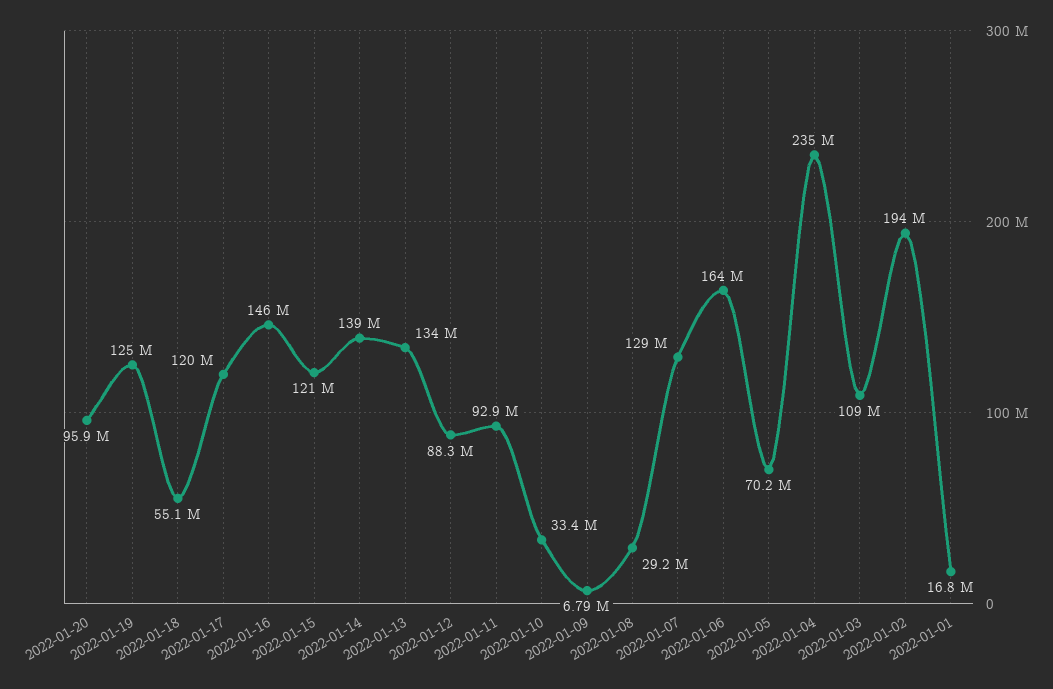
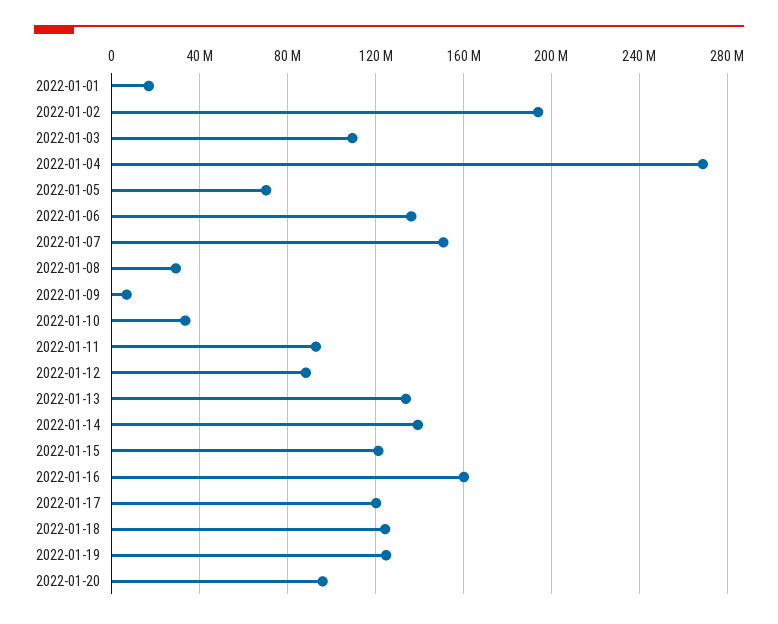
2022-01-18: 55100000 -> 125000000
2022-01-16: 146000000 -> 160000000
2022-01-07: 129000000 -> 150000000
2022-01-06: 164000000 -> 135000000
2022-01-04: 235000000 -> 270000000

